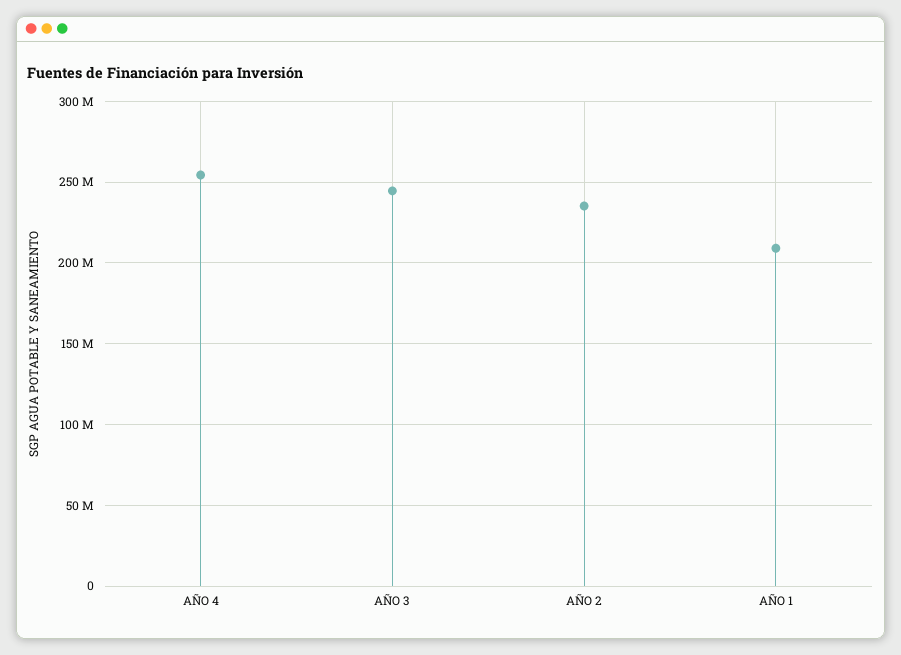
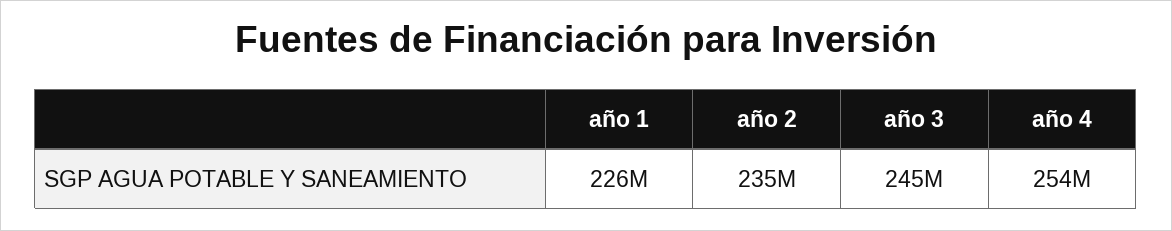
AÑO 1: 210000000 -> 226000000

